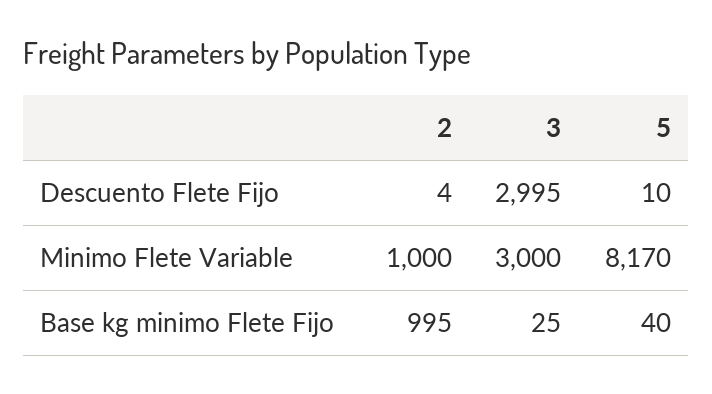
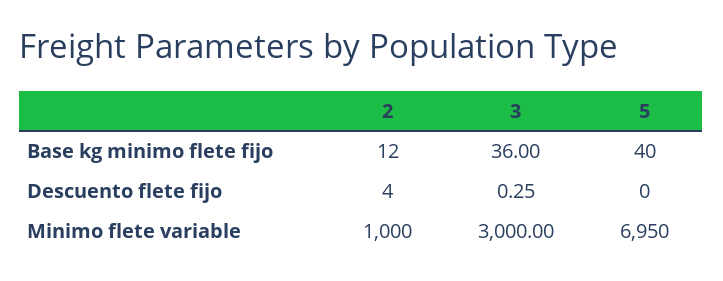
3, Descuento Flete Fijo: 2995 -> 0.25
5, Descuento Flete Fijo: 10 -> 0
5, Minimo Flete Variable: 8170 -> 6950
2, Base kg minimo Flete Fijo: 995 -> 12
3, Base kg minimo Flete Fijo: 25 -> 36

